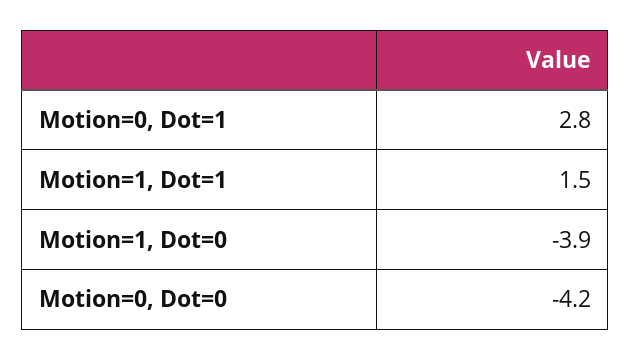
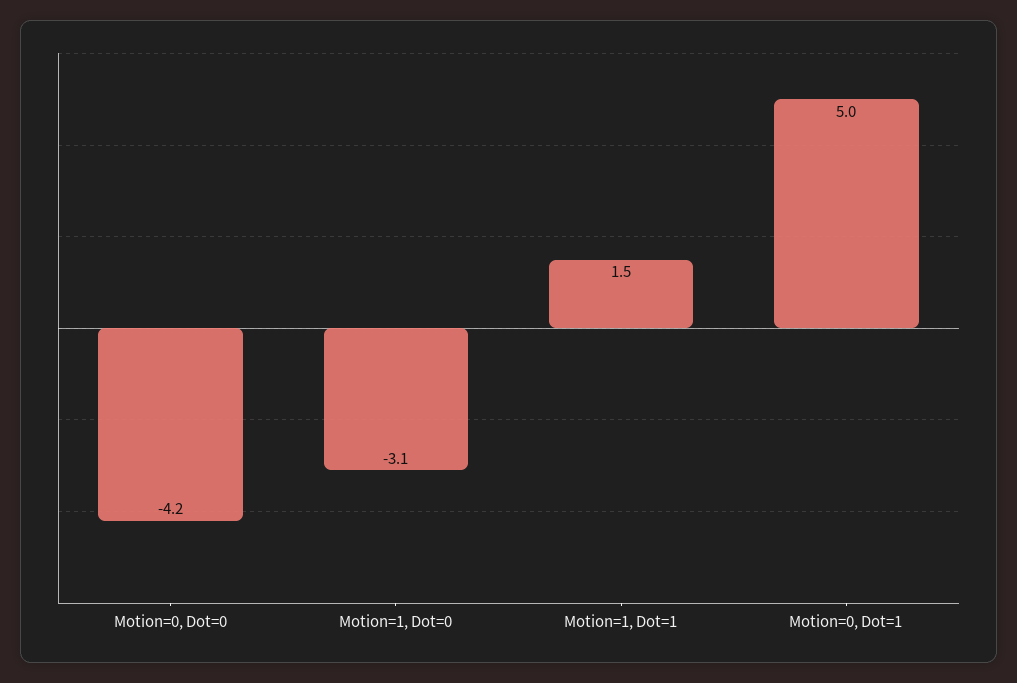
Motion=0, Dot=1: 2.8 -> 5
Motion=1, Dot=0: -3.9 -> -3.1

